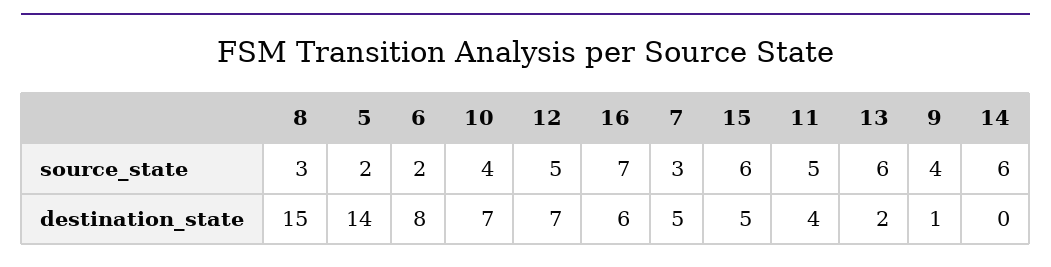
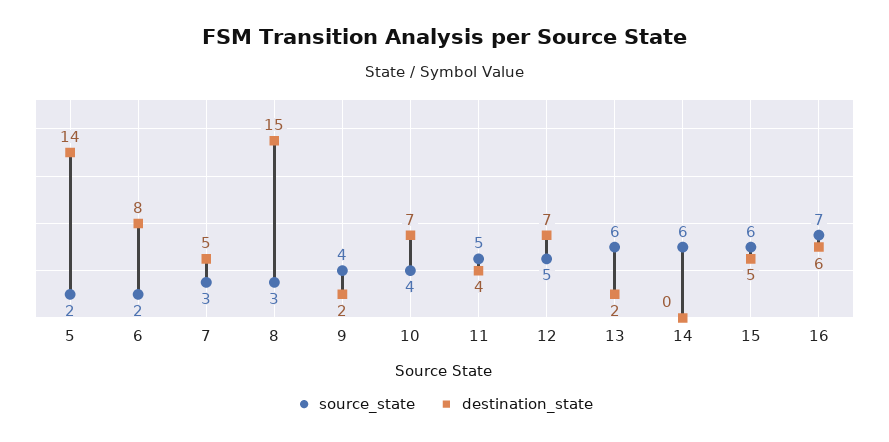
destination_state, 9: 1 -> 2

